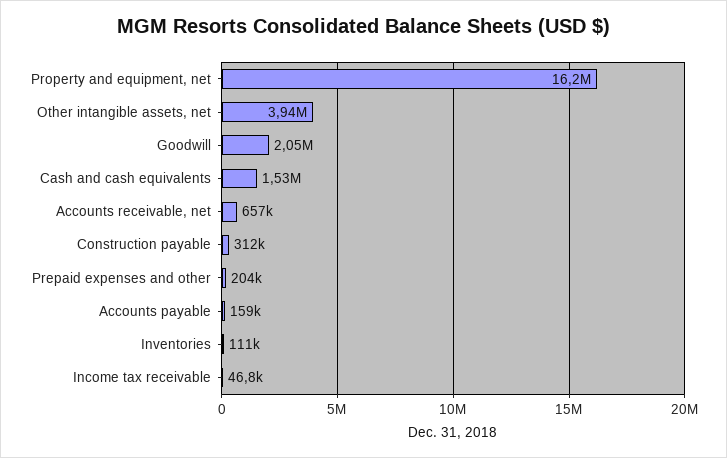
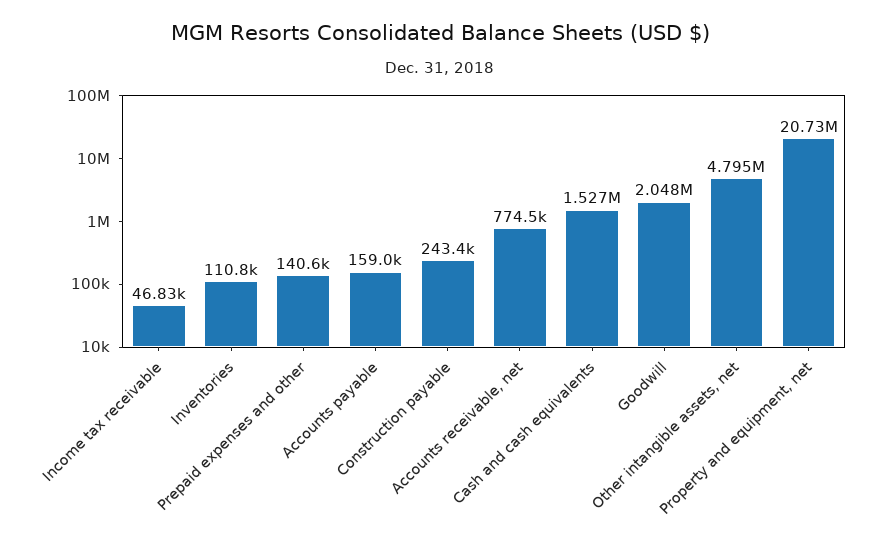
Property and equipment, net: 16200000 -> 20730000
Other intangible assets, net: 3940000 -> 4795000
Accounts receivable, net: 657000 -> 774500
Construction payable: 312000 -> 243400
Prepaid expenses and other: 204000 -> 140600

